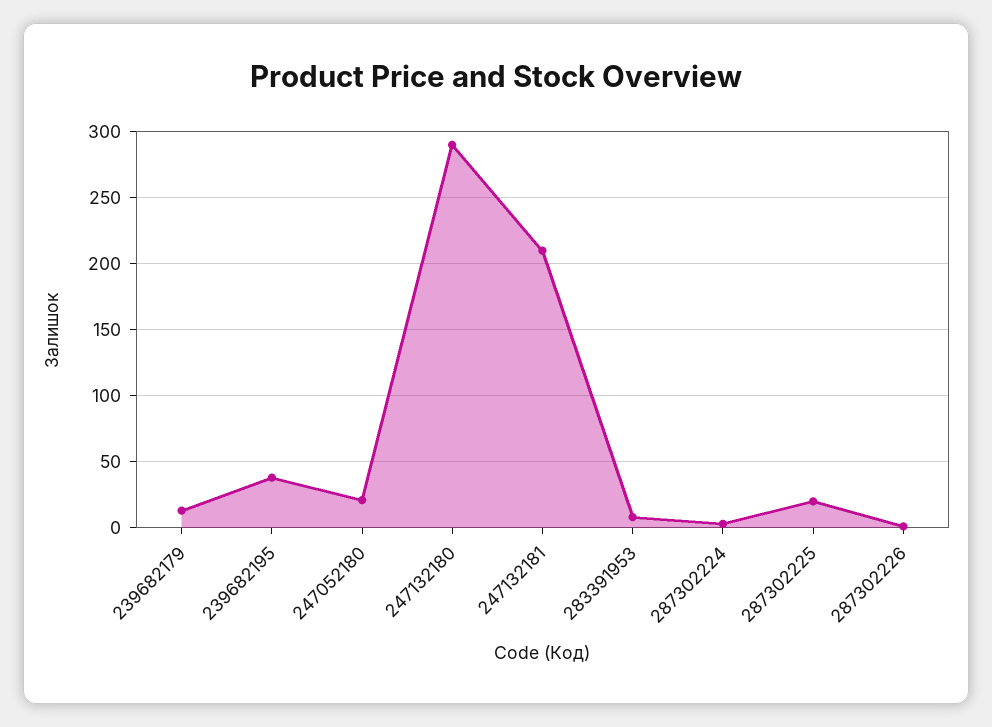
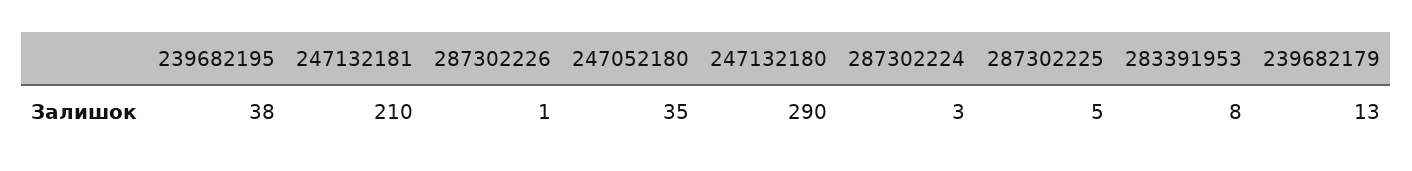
247052180: 20 -> 35
287302225: 20 -> 5

